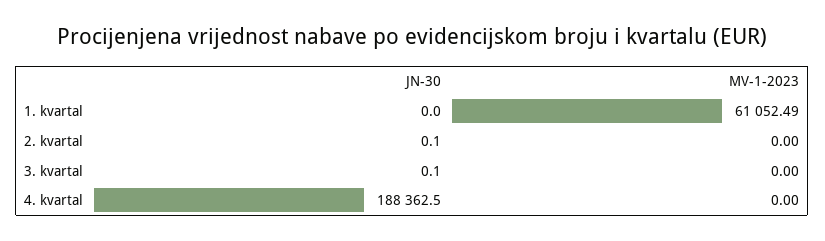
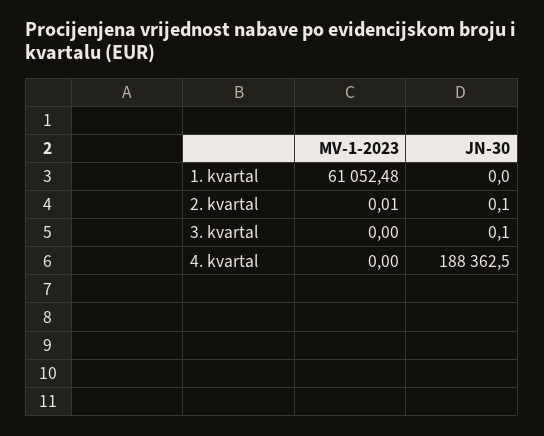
MV-1-2023, 1. kvartal: 61052.49 -> 61052.48
MV-1-2023, 2. kvartal: 0 -> 0.01

